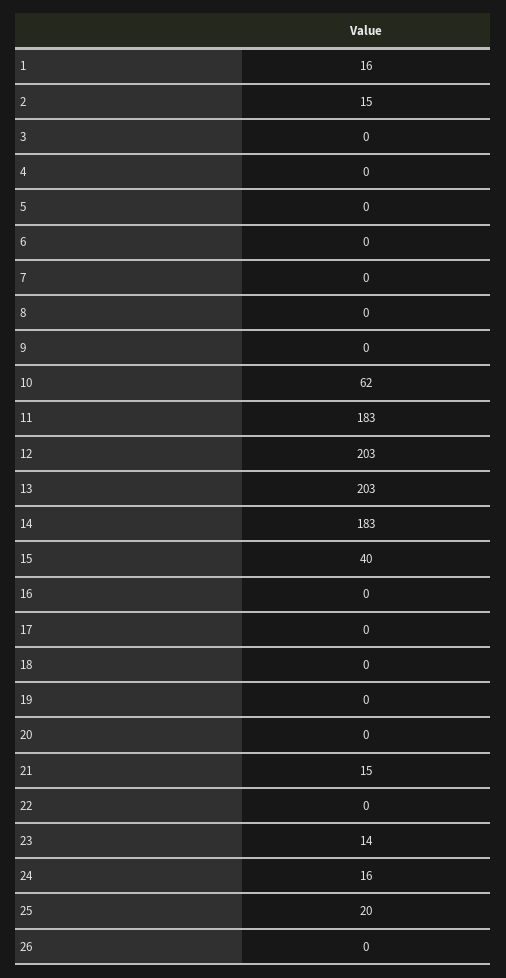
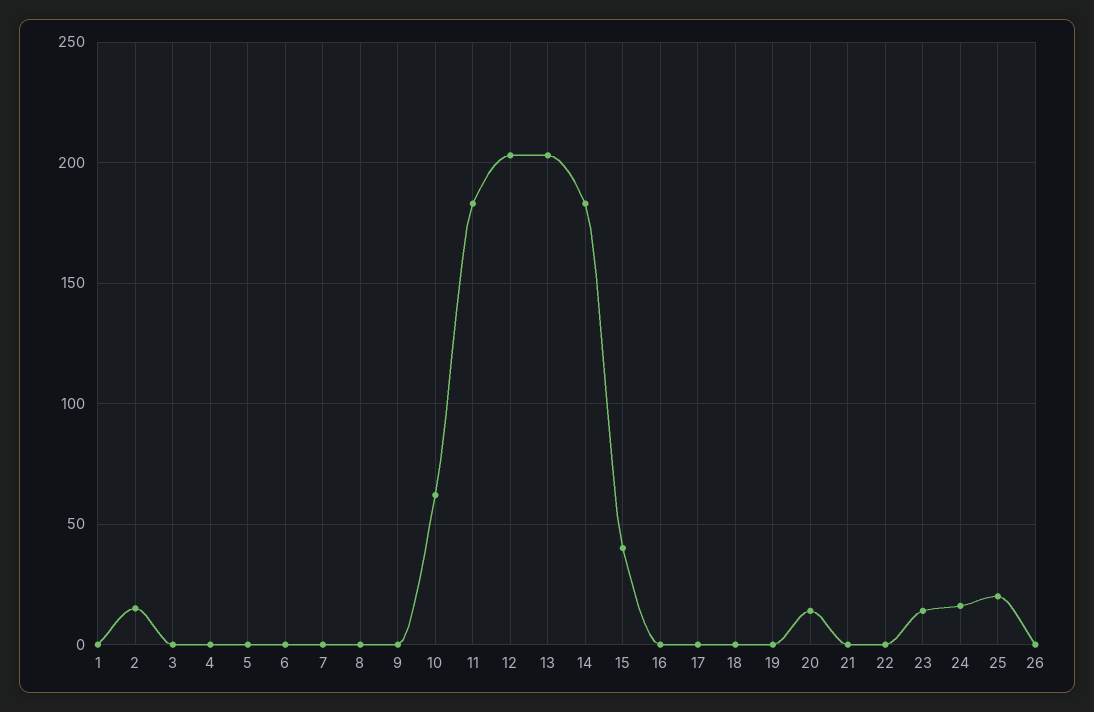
1: 16 -> 0
20: 0 -> 15
21: 15 -> 0

